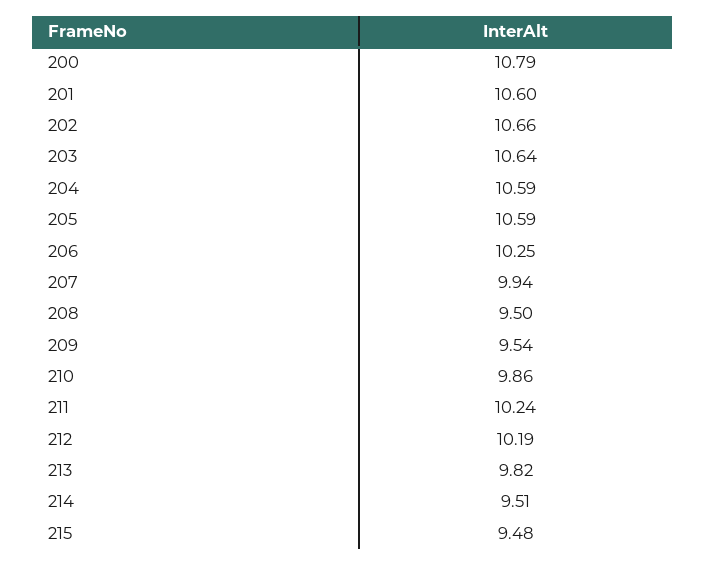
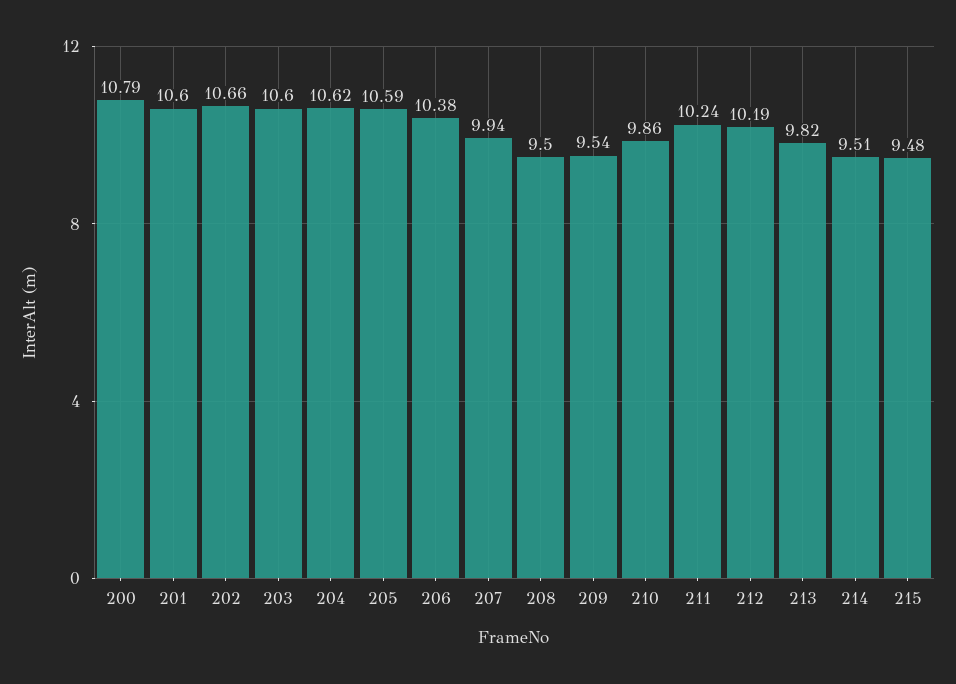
203: 10.64 -> 10.6
204: 10.59 -> 10.62
206: 10.25 -> 10.38

